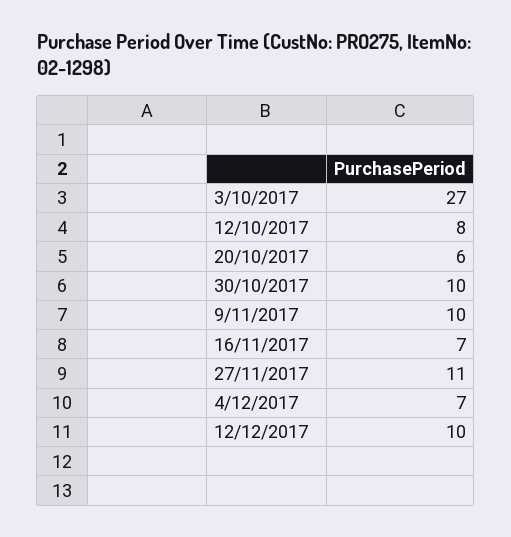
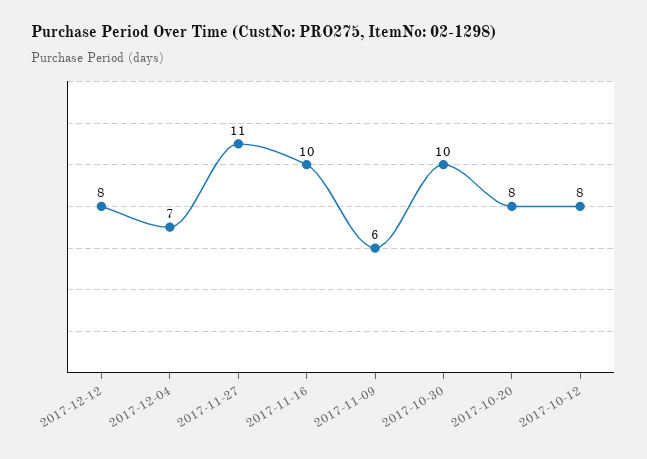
3/10/2017: 27 -> none
20/10/2017: 6 -> 8
9/11/2017: 10 -> 6
16/11/2017: 7 -> 10
12/12/2017: 10 -> 8

